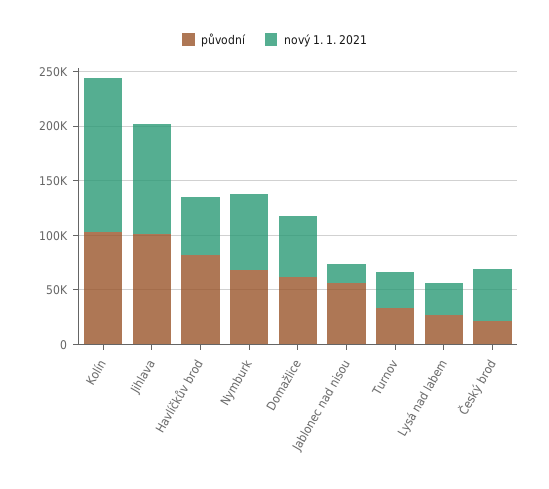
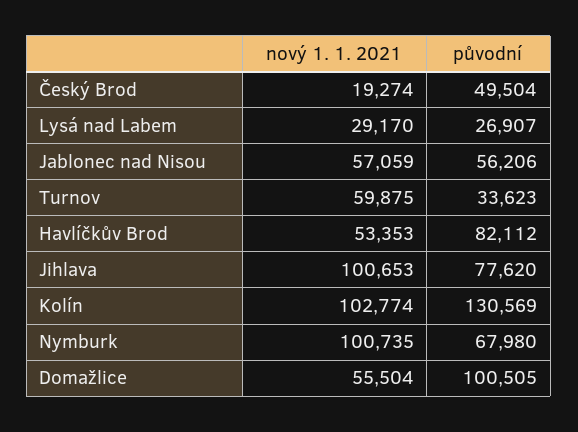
původní, Kolín: 100000 -> 130569
nový 1. 1. 2021, Kolín: 140000 -> 102774
původní, Jihlava: 100000 -> 77620
nový 1. 1. 2021, Nymburk: 70000 -> 100735
původní, Domažlice: 60000 -> 100505
nový 1. 1. 2021, Jablonec nad nisou: 20000 -> 57059
nový 1. 1. 2021, Turnov: 30000 -> 59875
původní, Český brod: 20000 -> 49504
nový 1. 1. 2021, Český brod: 50000 -> 19274

